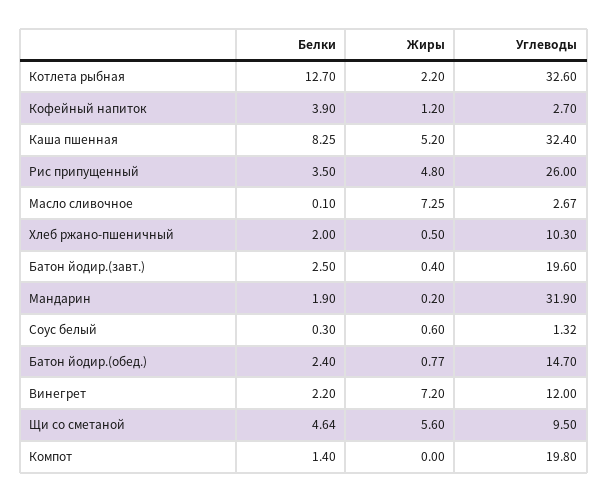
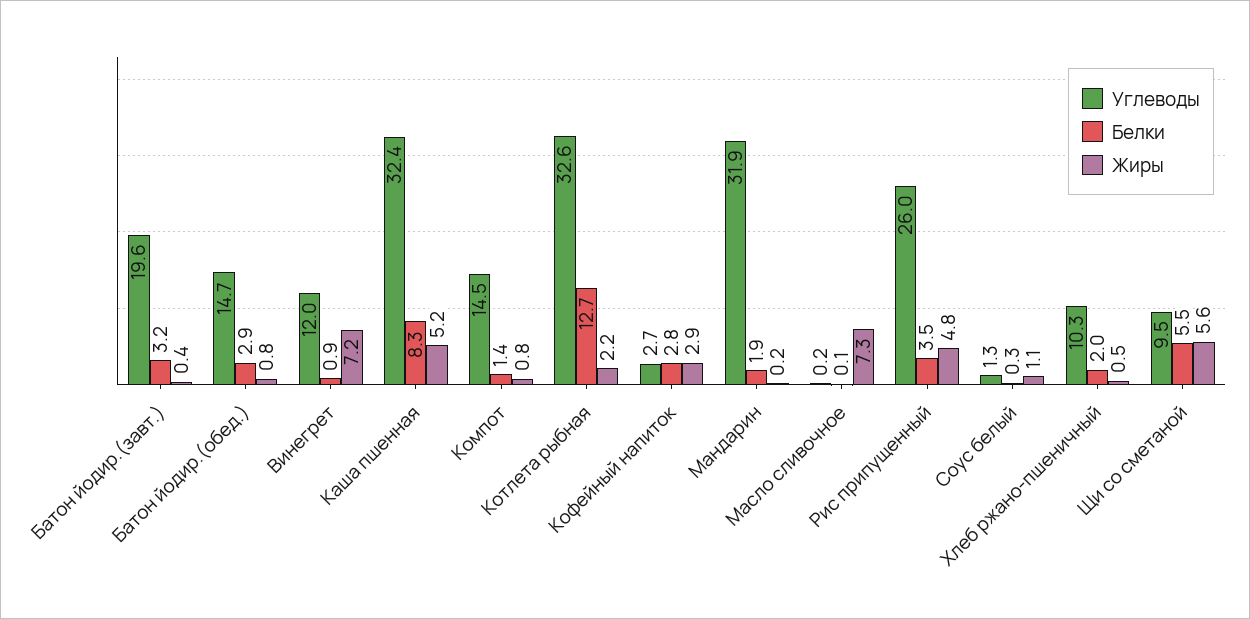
Белки, Кофейный напиток: 3.9 -> 2.8
Жиры, Кофейный напиток: 1.2 -> 2.9
Углеводы, Масло сливочное: 2.67 -> 0.2
Белки, Батон йодир.(завт.): 2.5 -> 3.2
Жиры, Соус белый: 0.6 -> 1.1
Белки, Батон йодир.(обед.): 2.4 -> 2.9
Белки, Винегрет: 2.2 -> 0.9
Белки, Щи со сметаной: 4.64 -> 5.5
Жиры, Компот: 0 -> 0.8
Углеводы, Компот: 19.8 -> 14.5

